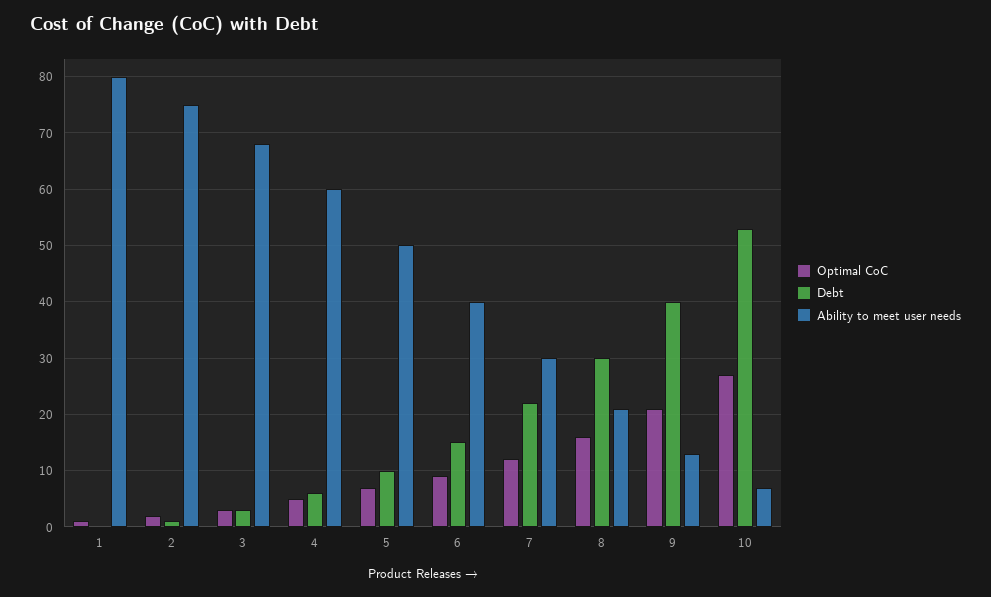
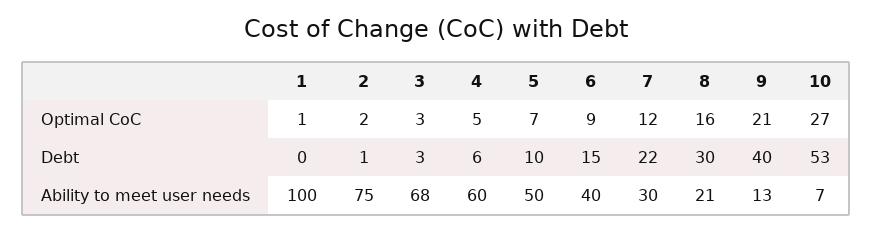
Ability to meet user needs, 1: 80 -> 100

